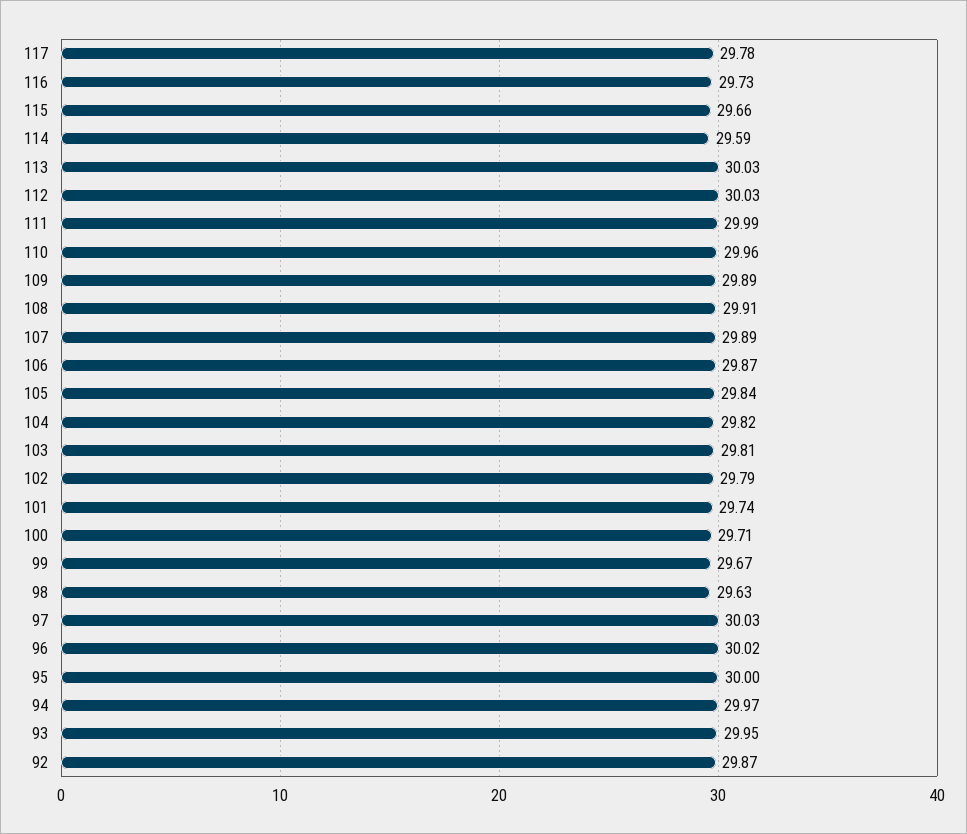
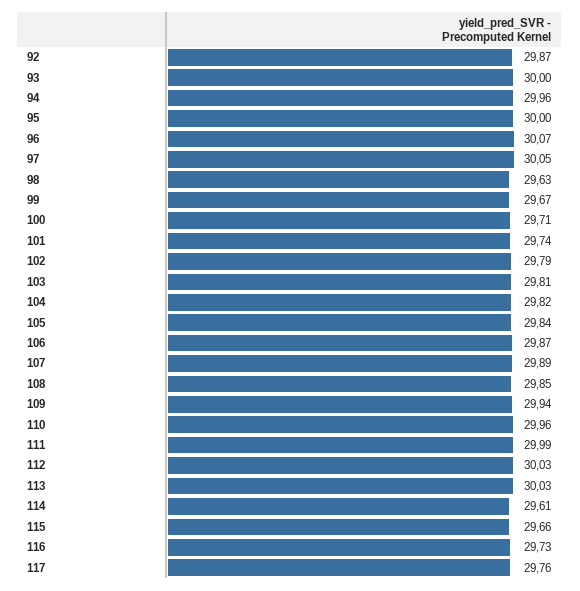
117: 29.78 -> 29.76
114: 29.59 -> 29.61
109: 29.89 -> 29.94
108: 29.91 -> 29.85
97: 30.03 -> 30.05
96: 30.02 -> 30.07
94: 29.97 -> 29.96
93: 29.95 -> 30

